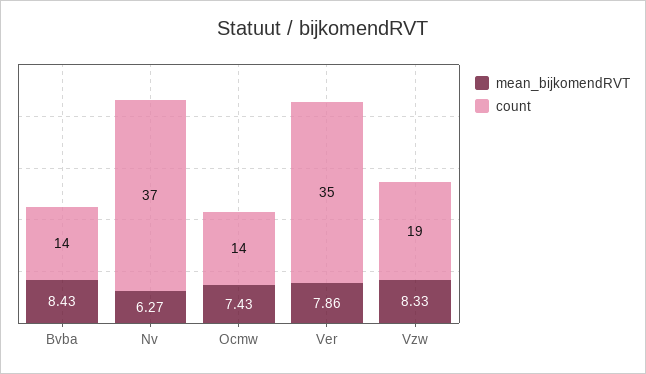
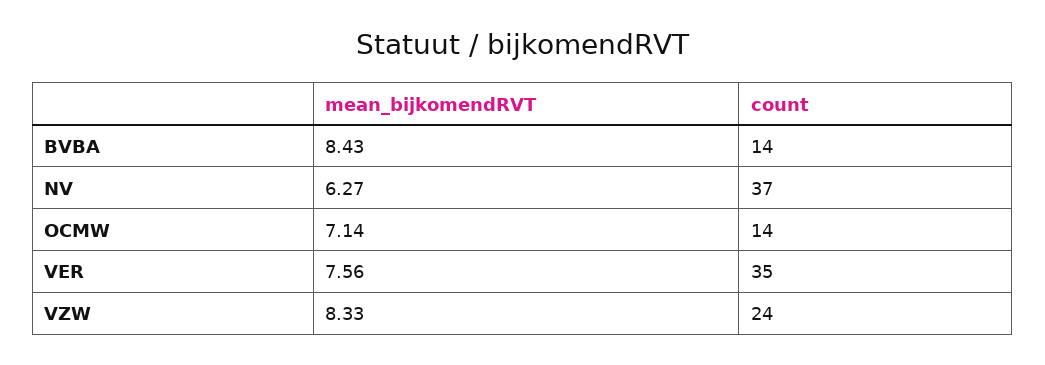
mean_bijkomendRVT, Ocmw: 7.43 -> 7.14
mean_bijkomendRVT, Ver: 7.86 -> 7.56
count, Vzw: 19 -> 24

